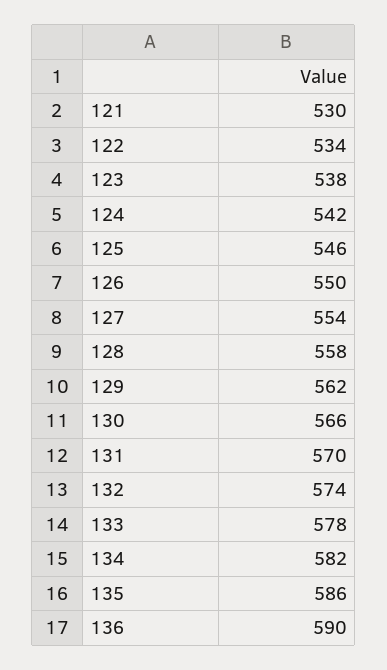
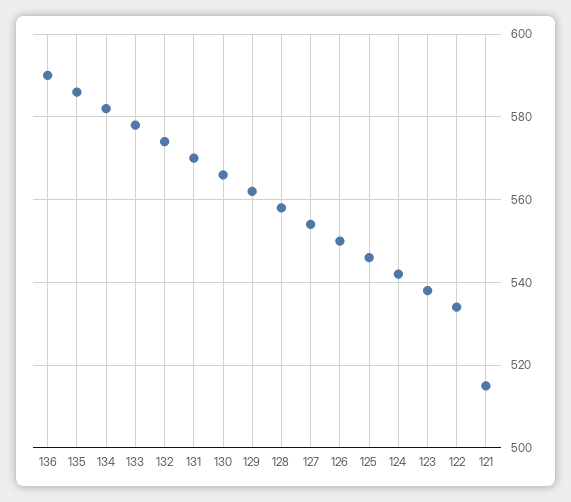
121: 530 -> 515

